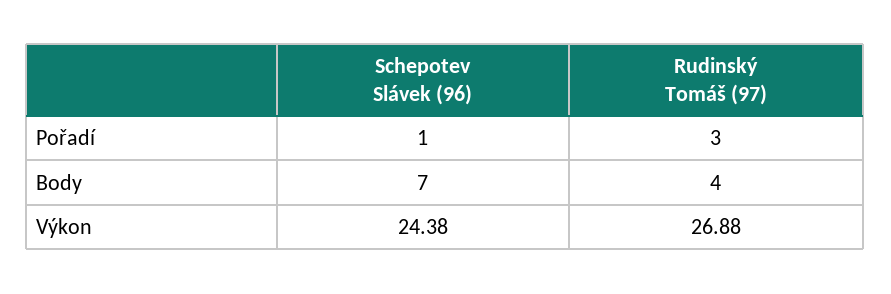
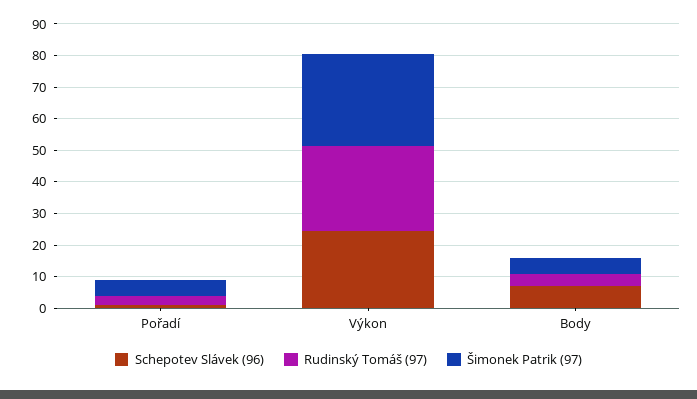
Šimonek Patrik (97), Pořadí: none -> 5
Šimonek Patrik (97), Výkon: none -> 30
Šimonek Patrik (97), Body: none -> 5

